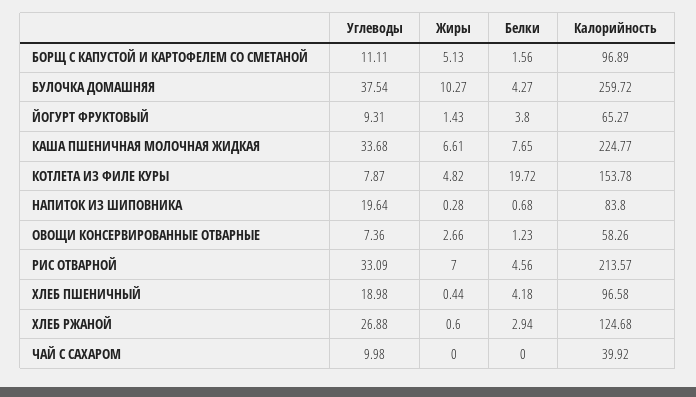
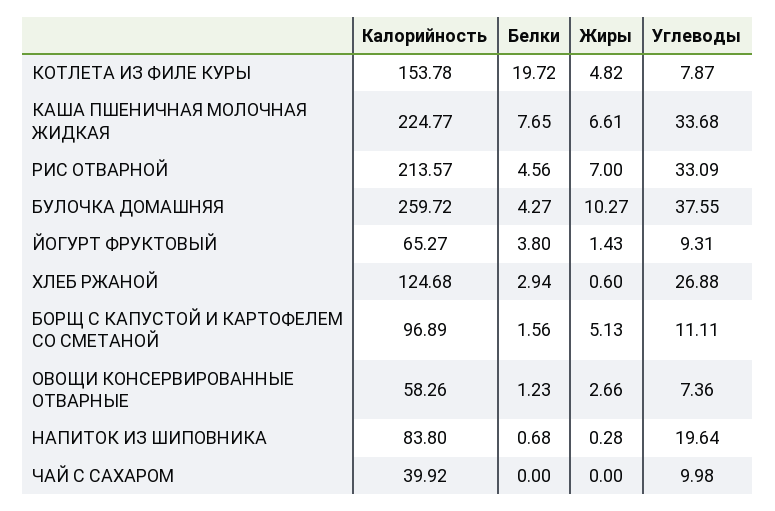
Углеводы, БУЛОЧКА ДОМАШНЯЯ: 37.54 -> 37.55
Углеводы, ХЛЕБ ПШЕНИЧНЫЙ: 18.98 -> none
Жиры, ХЛЕБ ПШЕНИЧНЫЙ: 0.44 -> none
Белки, ХЛЕБ ПШЕНИЧНЫЙ: 4.18 -> none
Калорийность, ХЛЕБ ПШЕНИЧНЫЙ: 96.58 -> none

